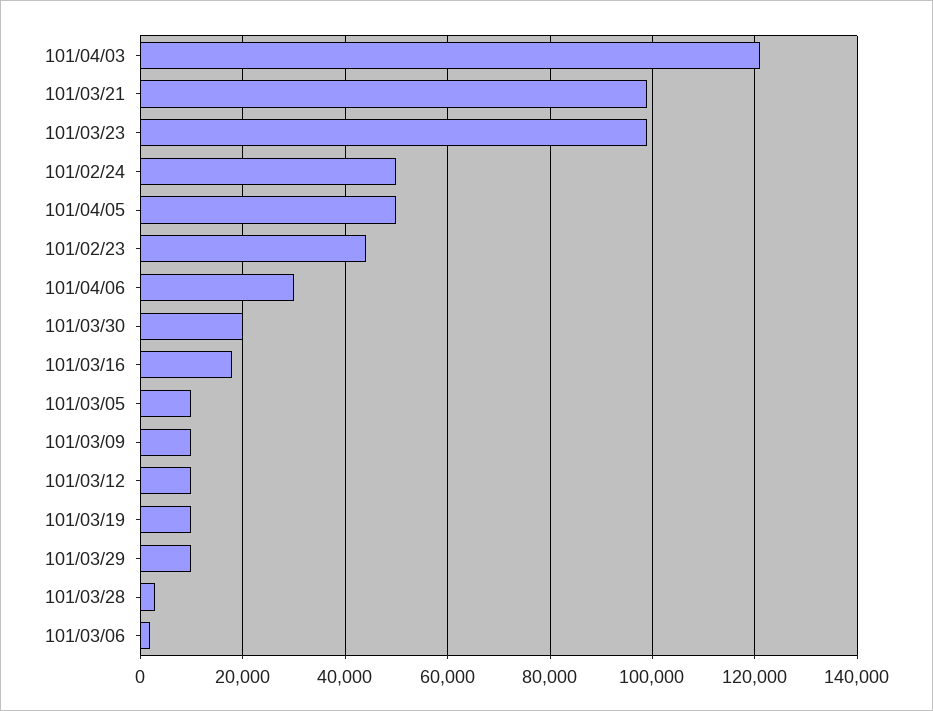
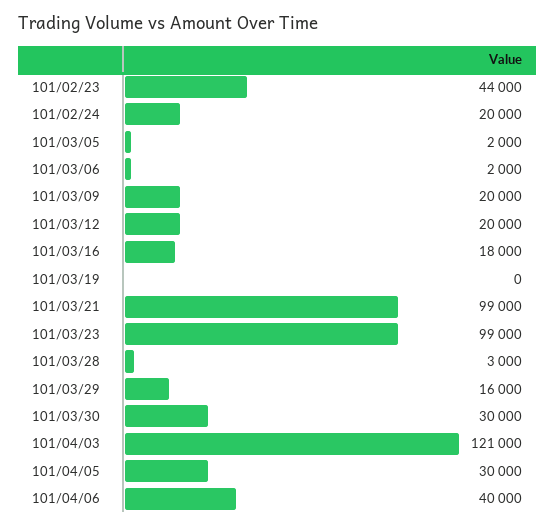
101/02/24: 50000 -> 20000
101/04/05: 50000 -> 30000
101/04/06: 30000 -> 40000
101/03/30: 20000 -> 30000
101/03/05: 10000 -> 2000
101/03/09: 10000 -> 20000
101/03/12: 10000 -> 20000
101/03/19: 10000 -> 0
101/03/29: 10000 -> 16000

